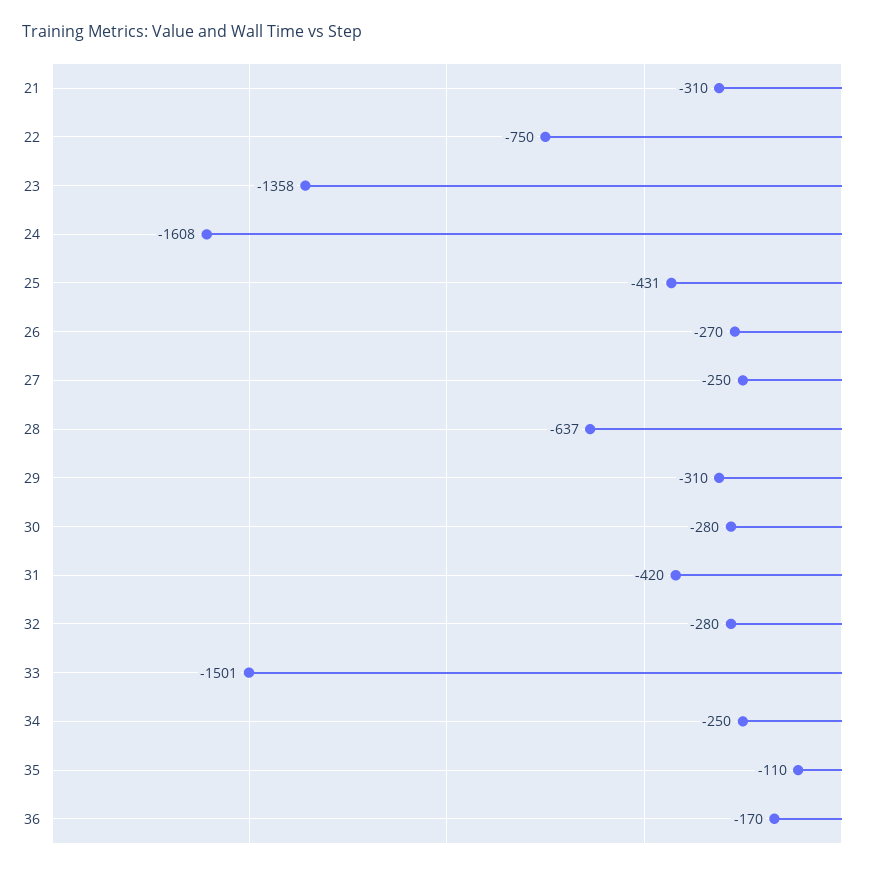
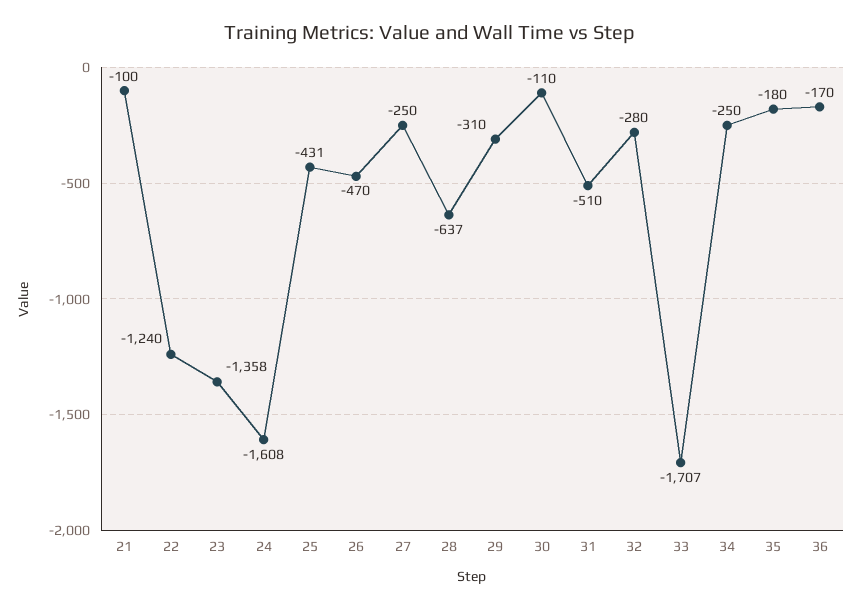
21: -310 -> -100
22: -750 -> -1240
26: -270 -> -470
30: -280 -> -110
31: -420 -> -510
33: -1501 -> -1707
35: -110 -> -180

